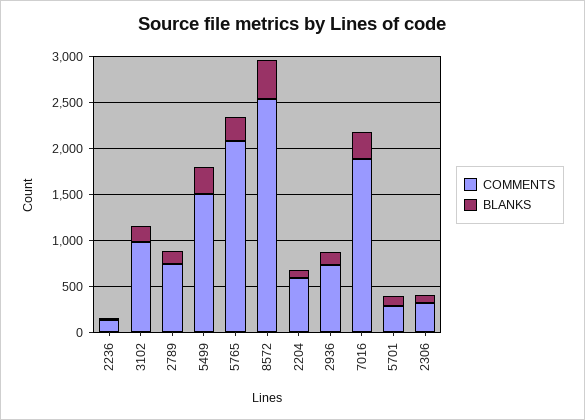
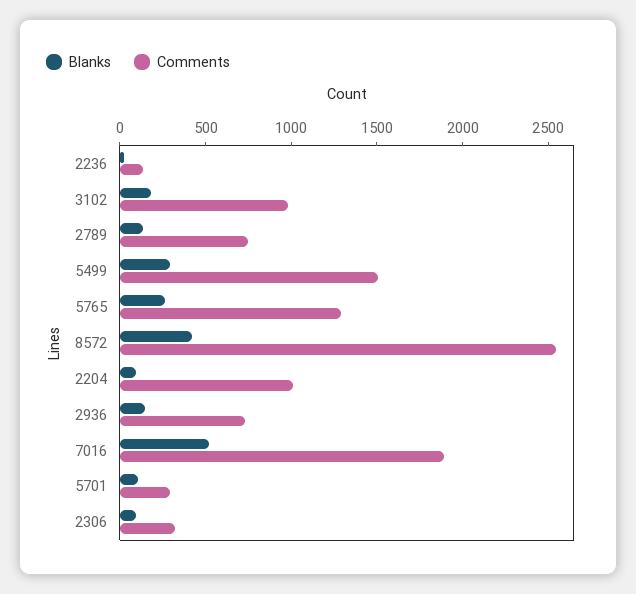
COMMENTS, 5765: 2100 -> 1300
COMMENTS, 2204: 600 -> 1000
BLANKS, 7016: 300 -> 500

